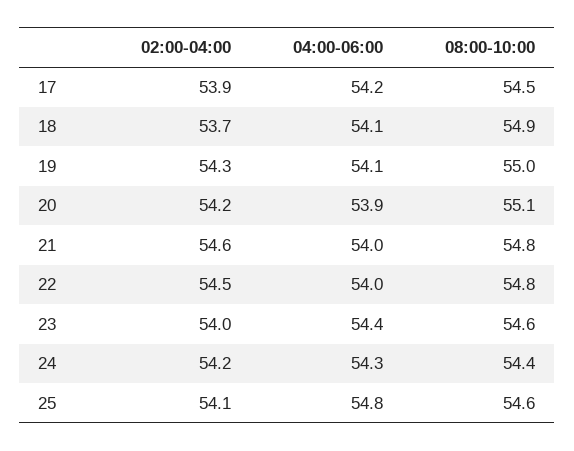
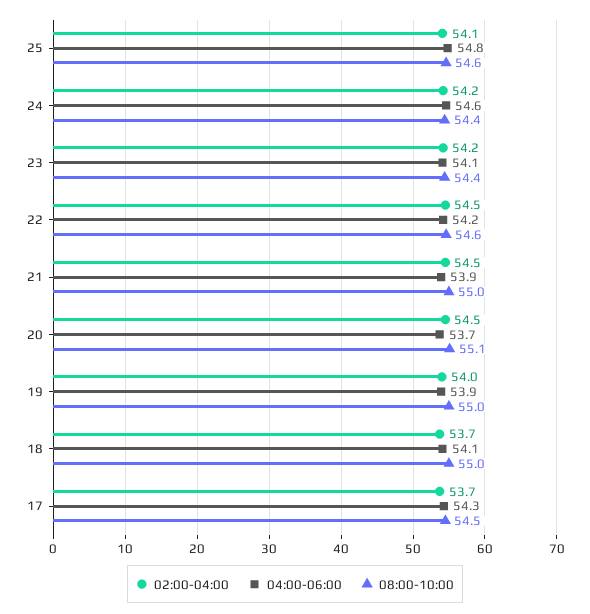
02:00-04:00, 17: 53.9 -> 53.7
04:00-06:00, 17: 54.2 -> 54.3
08:00-10:00, 18: 54.9 -> 55
02:00-04:00, 19: 54.3 -> 54
04:00-06:00, 19: 54.1 -> 53.9
02:00-04:00, 20: 54.2 -> 54.5
04:00-06:00, 20: 53.9 -> 53.7
02:00-04:00, 21: 54.6 -> 54.5
04:00-06:00, 21: 54 -> 53.9
08:00-10:00, 21: 54.8 -> 55
04:00-06:00, 22: 54 -> 54.2
08:00-10:00, 22: 54.8 -> 54.6
02:00-04:00, 23: 54 -> 54.2
04:00-06:00, 23: 54.4 -> 54.1
08:00-10:00, 23: 54.6 -> 54.4
04:00-06:00, 24: 54.3 -> 54.6

